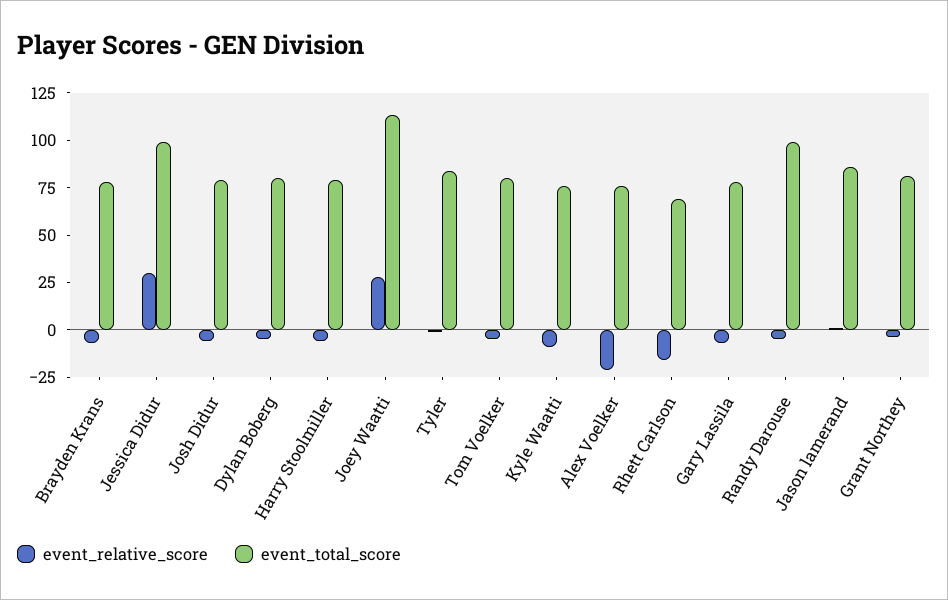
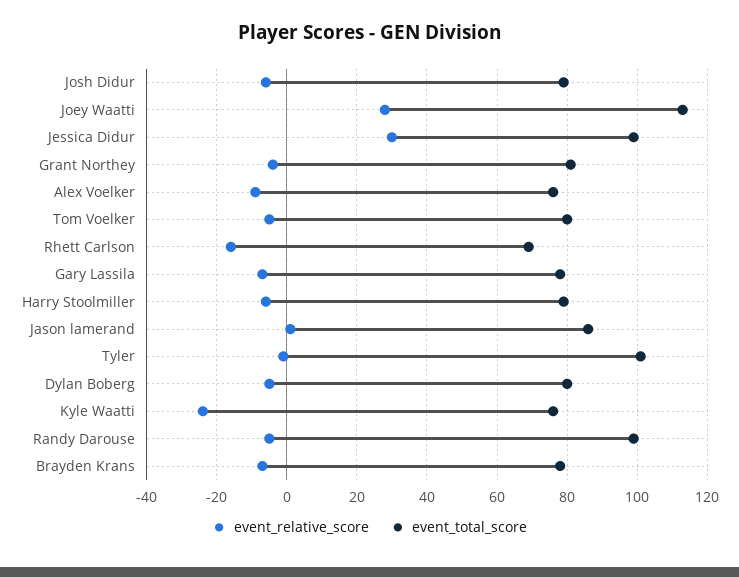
event_total_score, Tyler: 85 -> 100
event_relative_score, Kyle Waatti: -10 -> -25
event_relative_score, Alex Voelker: -20 -> -10

